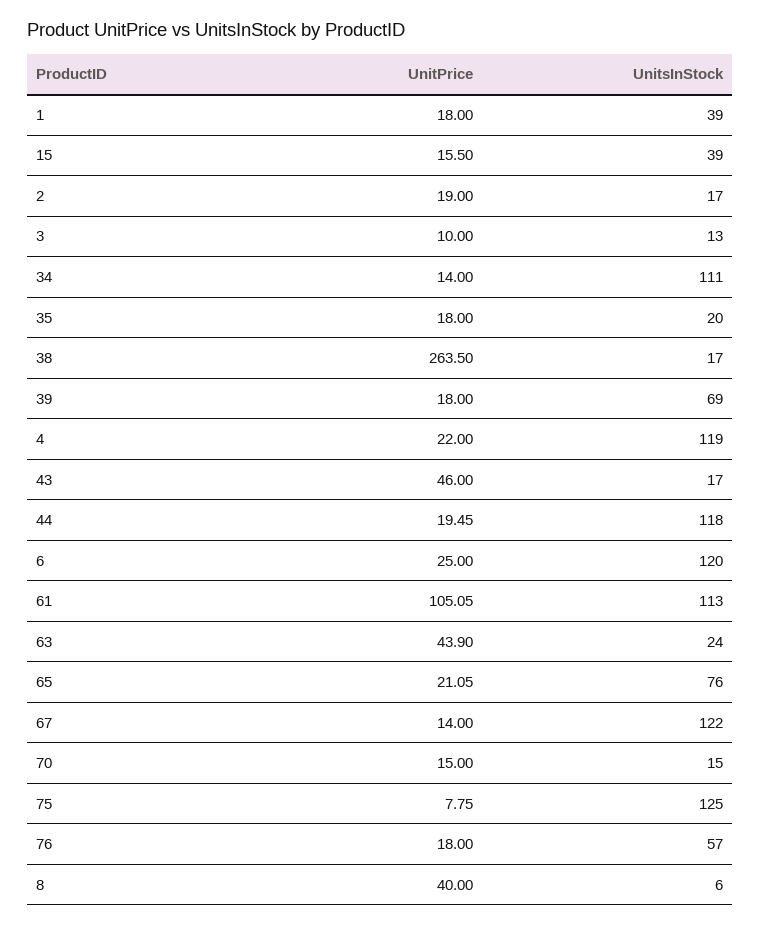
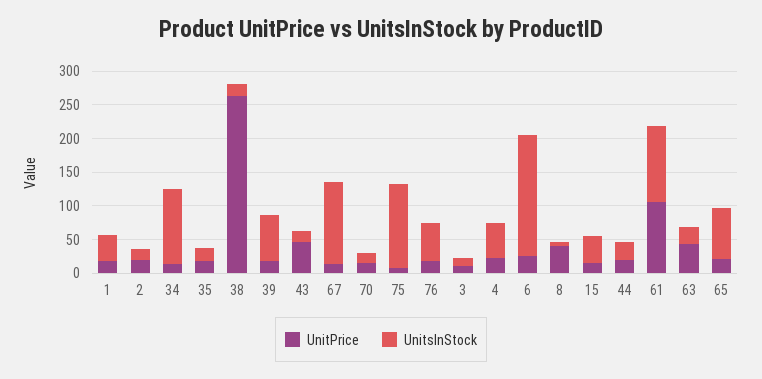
UnitsInStock, 4: 119 -> 50
UnitsInStock, 44: 118 -> 25
UnitsInStock, 6: 120 -> 175

